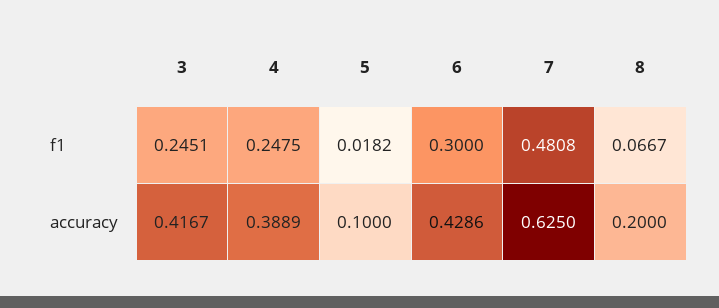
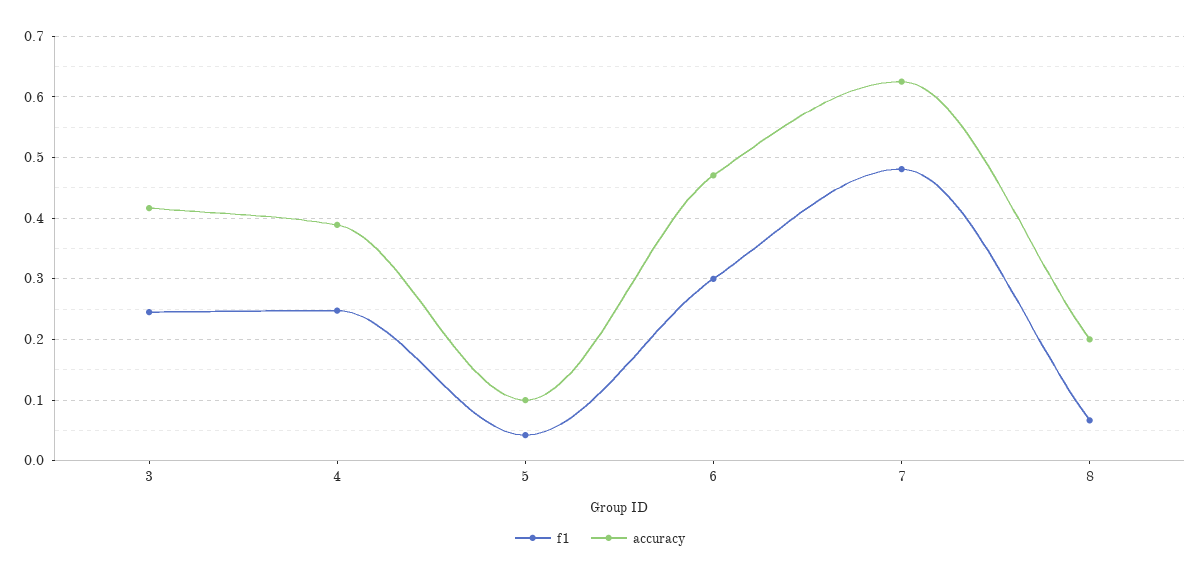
f1, 5: 0.0182 -> 0.04
accuracy, 6: 0.4286 -> 0.47

